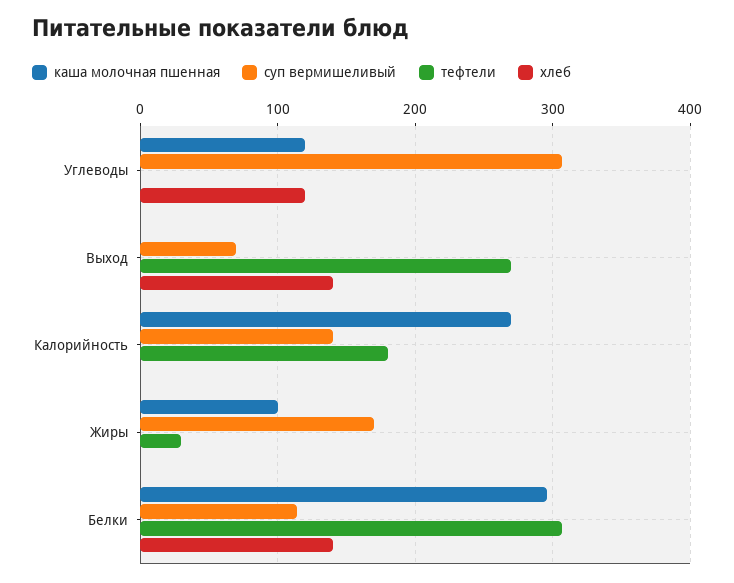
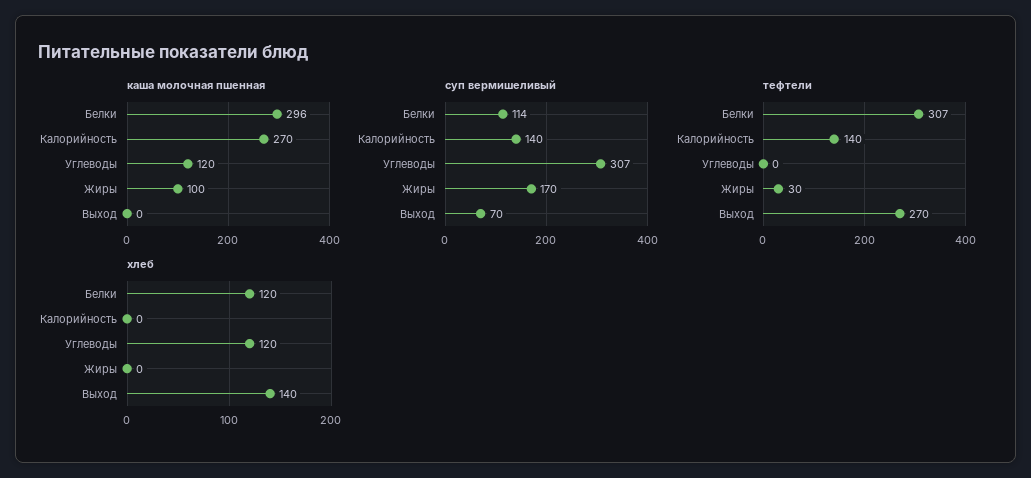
тефтели, Калорийность: 180 -> 140
хлеб, Белки: 140 -> 120

